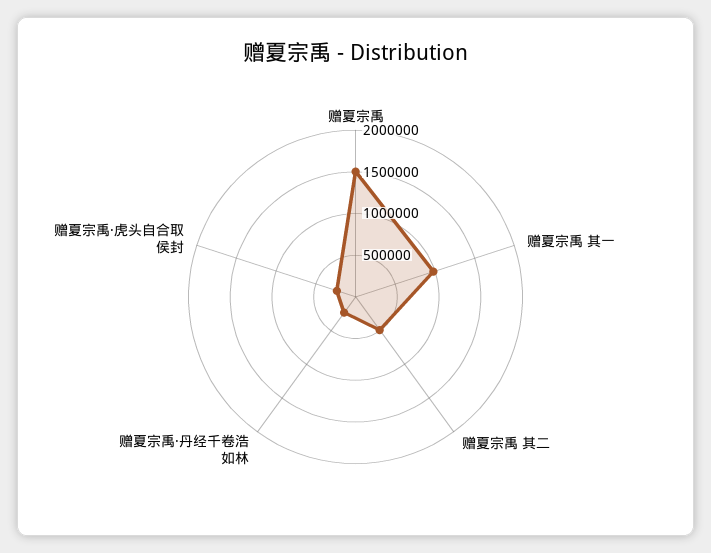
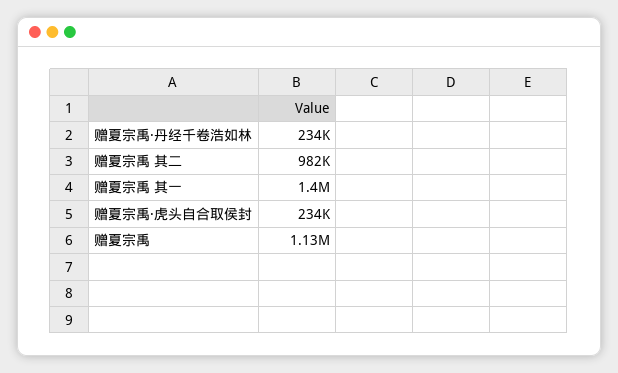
赠夏宗禹: 1500000 -> 1130000
赠夏宗禹 其一: 1000000 -> 1400000
赠夏宗禹 其二: 500000 -> 982000

